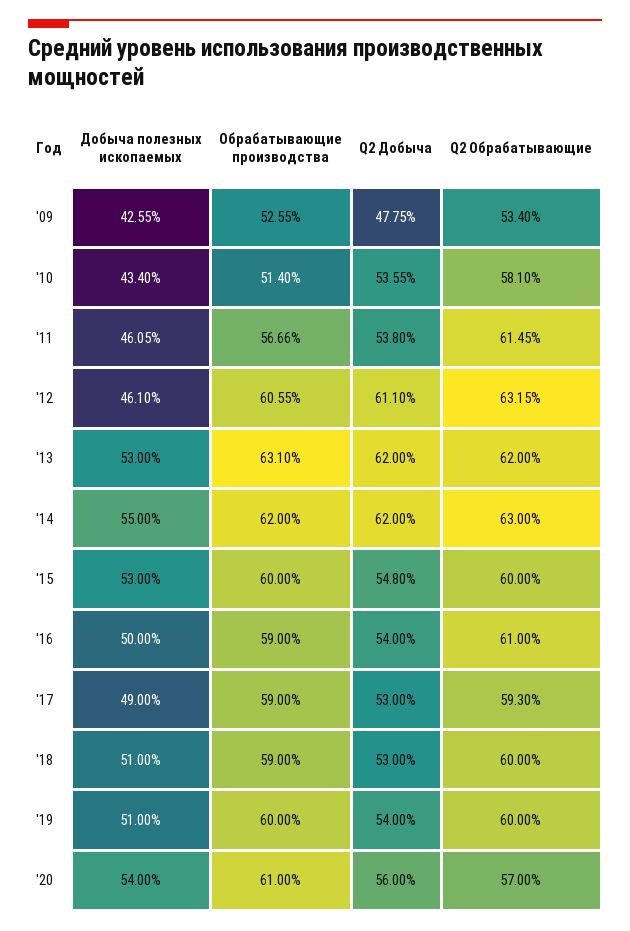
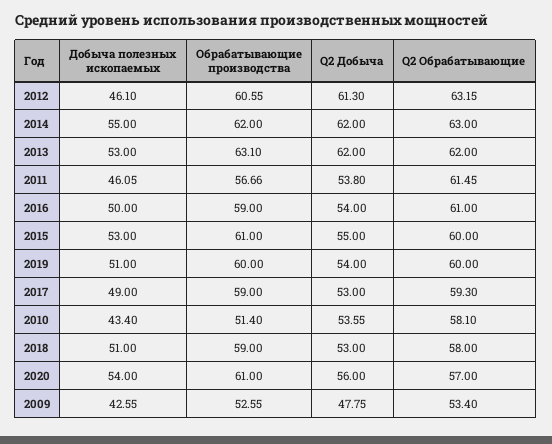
Q2 Добыча, '12: 61.1 -> 61.3
Обрабатывающие производства, '15: 60 -> 61
Q2 Добыча, '15: 54.8 -> 55
Q2 Обрабатывающие, '18: 60 -> 58

